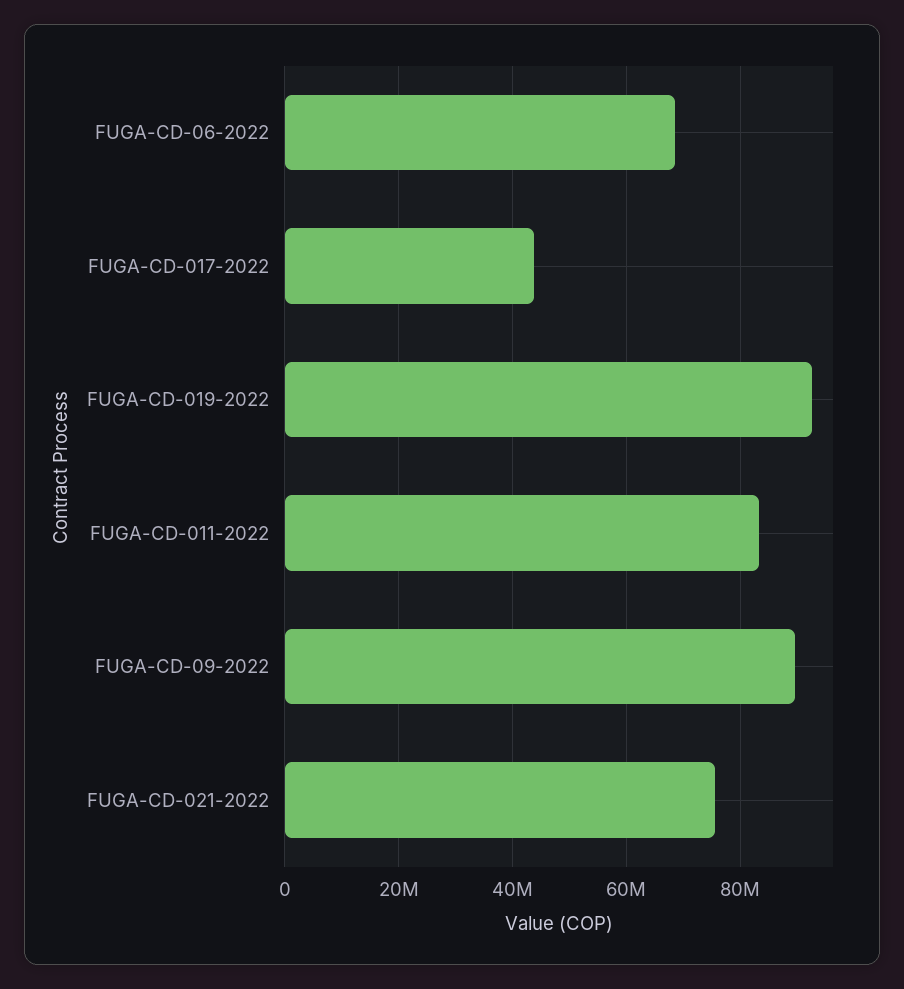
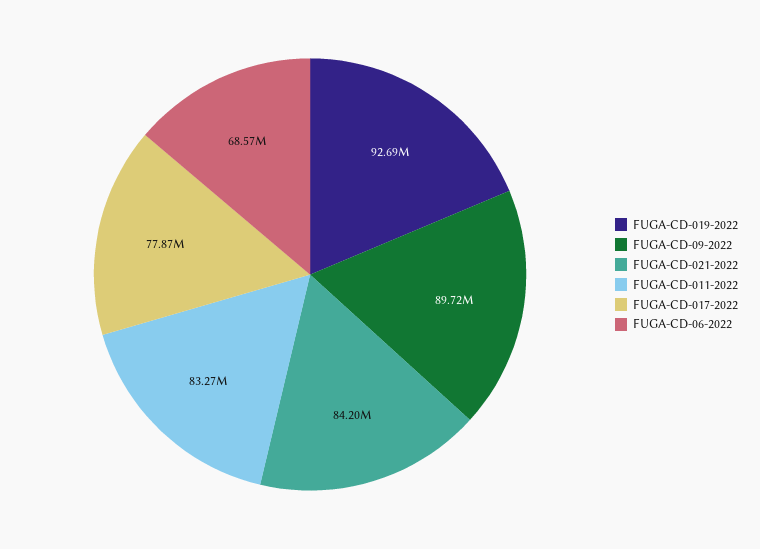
FUGA-CD-017-2022: 44000000 -> 77870000
FUGA-CD-021-2022: 76000000 -> 84200000

